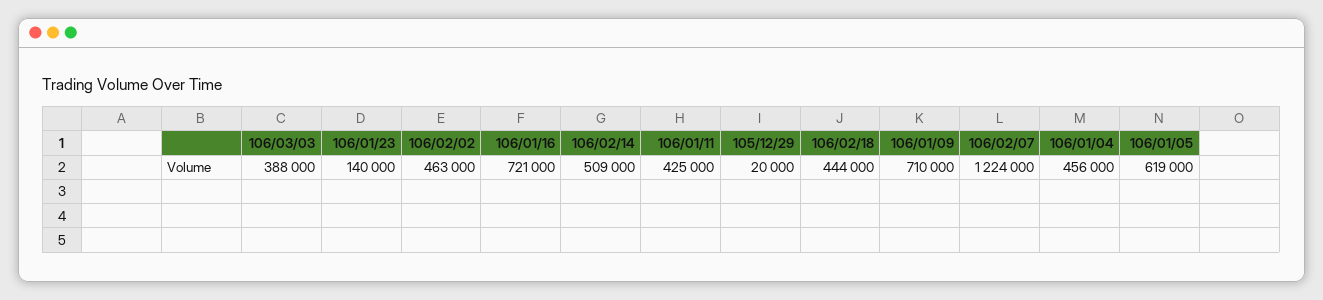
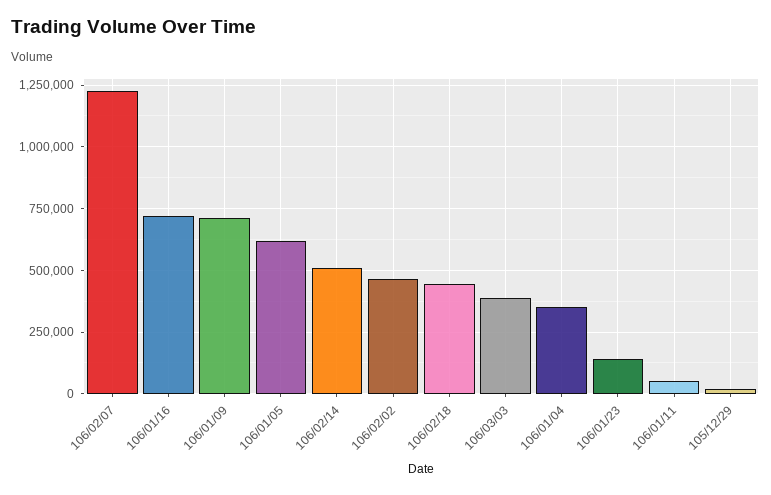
106/01/11: 425000 -> 50000
106/01/04: 456000 -> 350000

